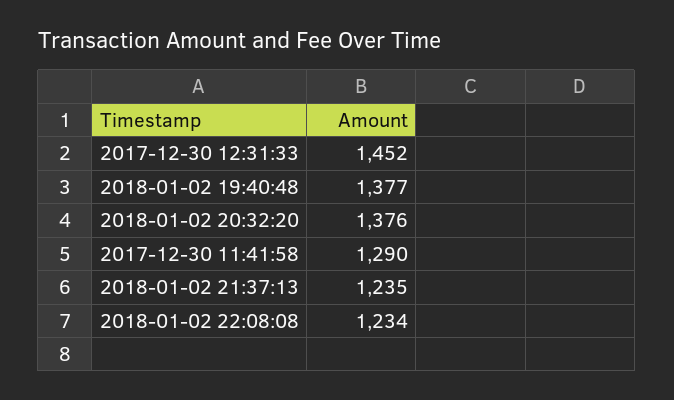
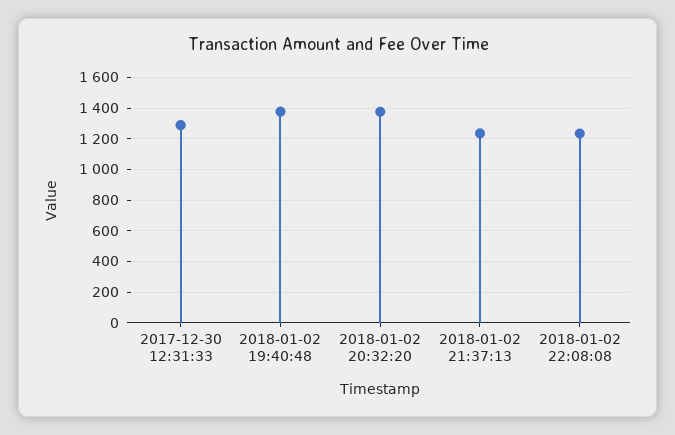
2017-12-30 12:31:33: 1452 -> 1300
2017-12-30 11:41:58: 1290 -> none

